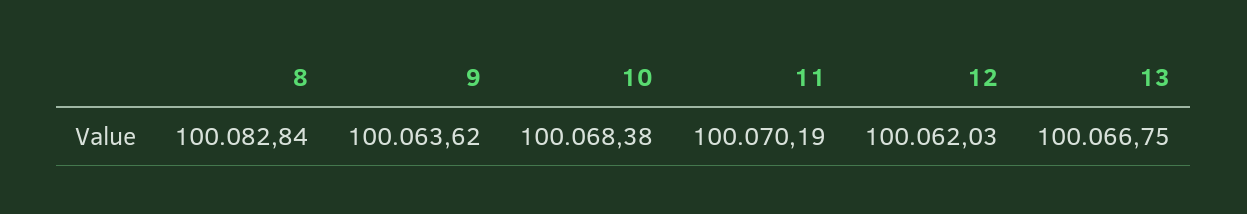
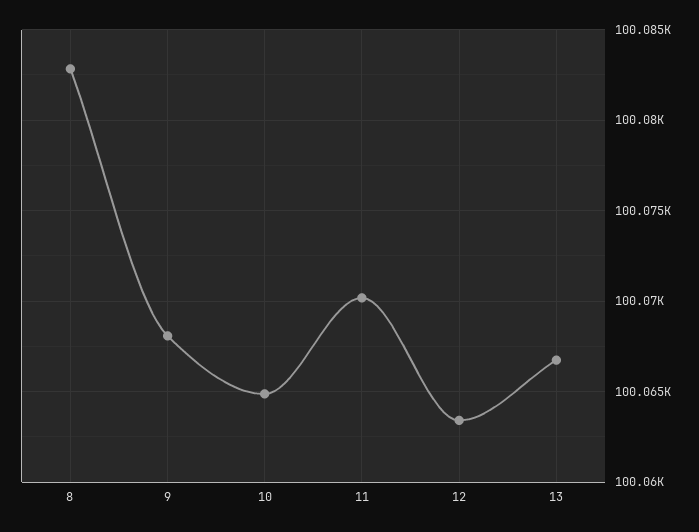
9: 100063.62 -> 100068
10: 100068.38 -> 100065
12: 100062.03 -> 100063.5

